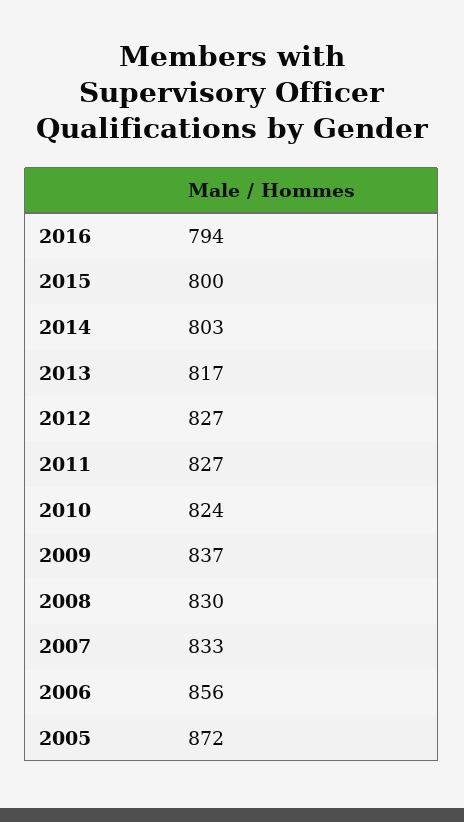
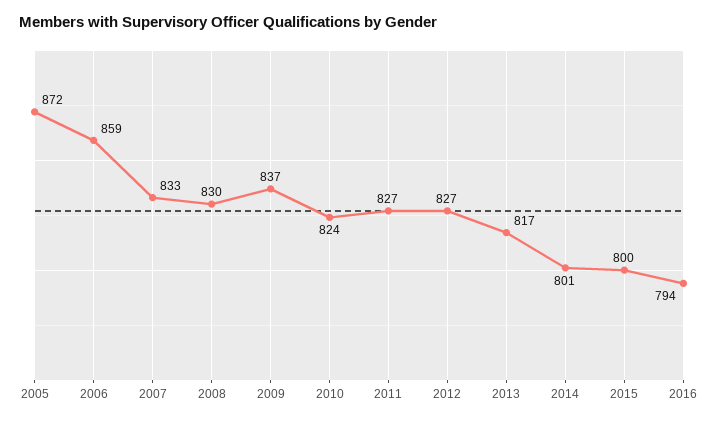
2014: 803 -> 801
2006: 856 -> 859

